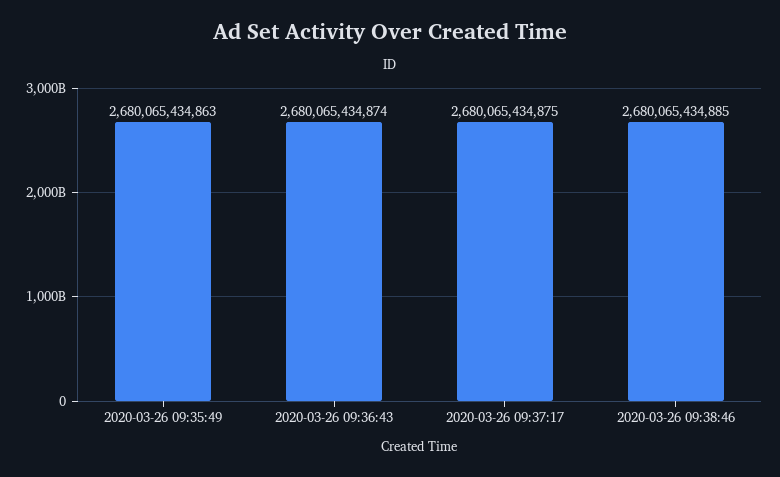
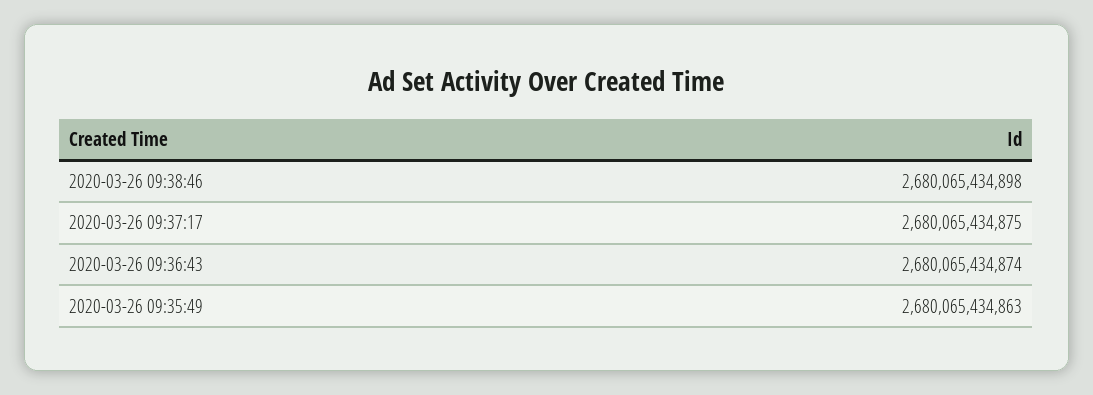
2020-03-26 09:38:46: 2680065434885 -> 2680065434898

